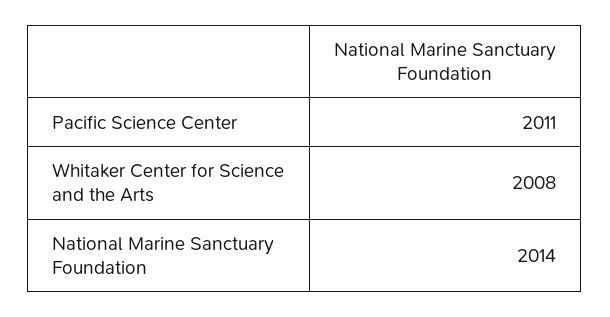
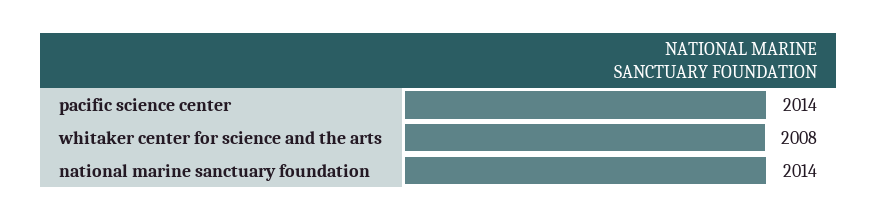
Pacific Science Center: 2011 -> 2014

